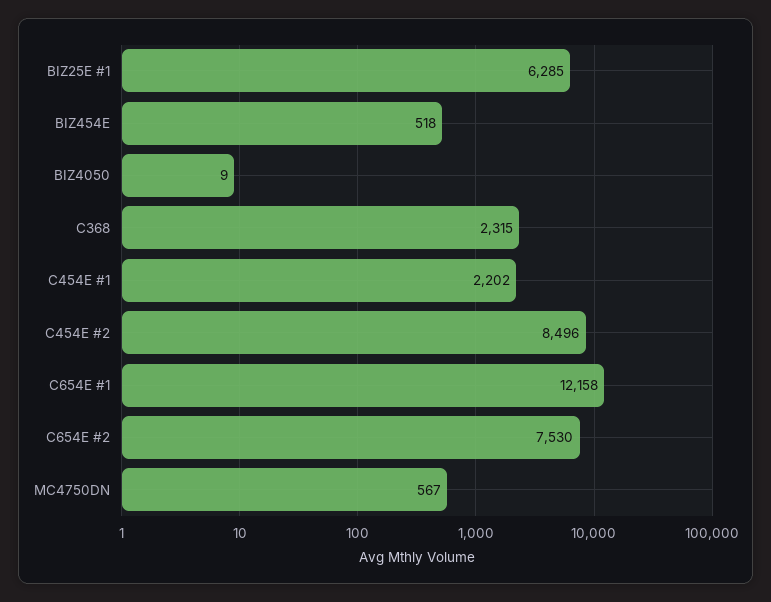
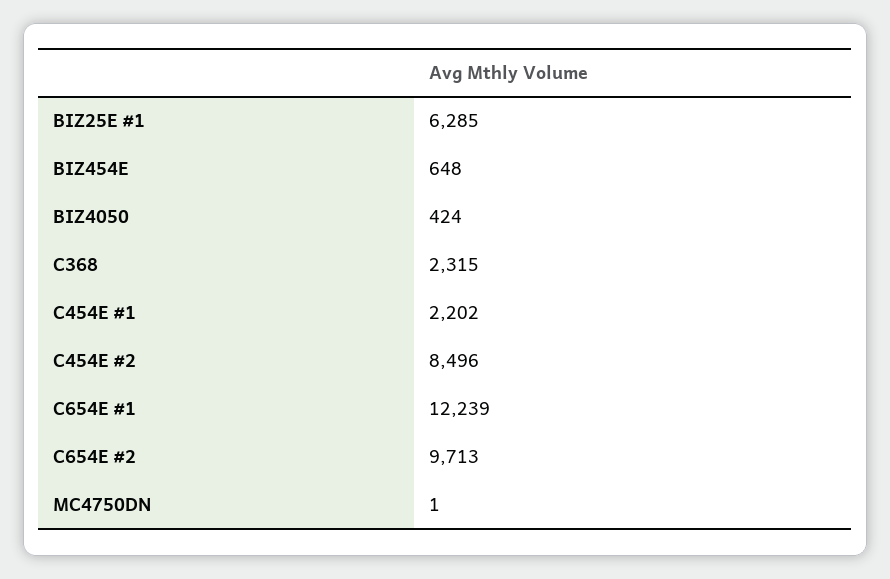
BIZ454E: 518 -> 648
BIZ4050: 9 -> 424
C654E #1: 12158 -> 12239
C654E #2: 7530 -> 9713
MC4750DN: 567 -> 1

